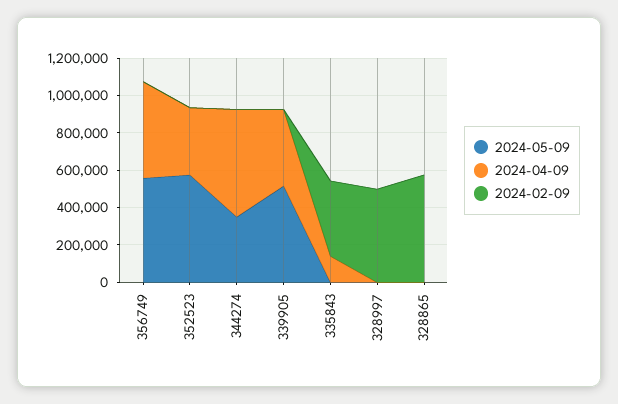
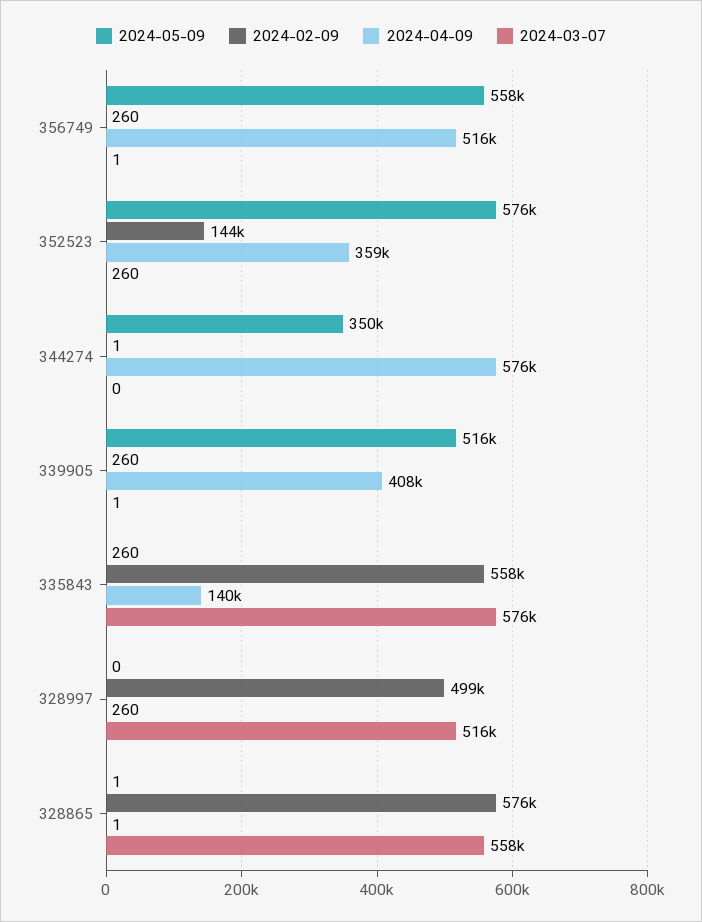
2024-02-09, 352523: 0 -> 144000
2024-02-09, 335843: 400000 -> 558000
2024-03-07, 356749: none -> 1
2024-03-07, 352523: none -> 260
2024-03-07, 344274: none -> 0
2024-03-07, 339905: none -> 1
2024-03-07, 335843: none -> 576000
2024-03-07, 328997: none -> 516000
2024-03-07, 328865: none -> 558000

